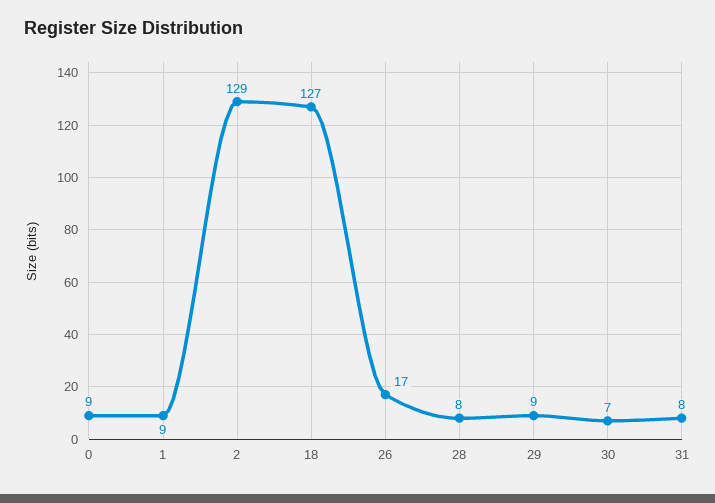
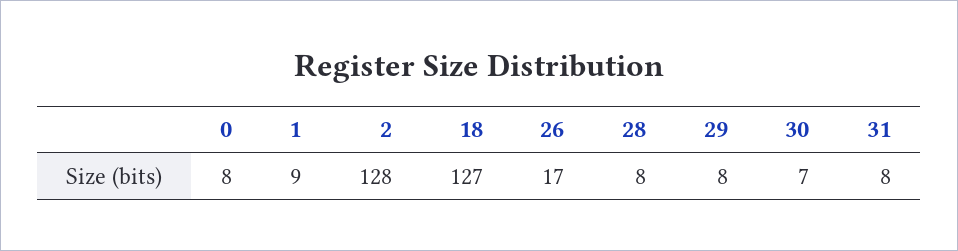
0: 9 -> 8
2: 129 -> 128
29: 9 -> 8

